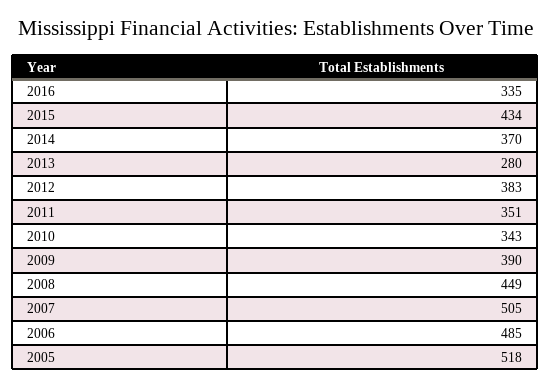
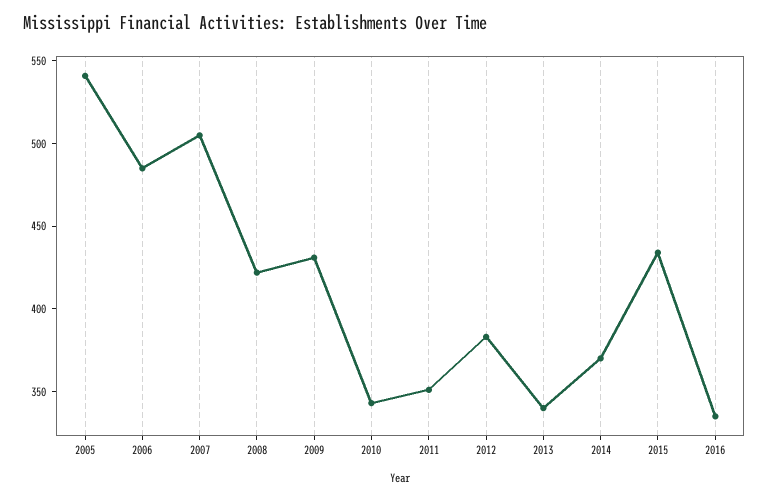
2013: 280 -> 340
2009: 390 -> 430
2008: 449 -> 420
2005: 518 -> 540

